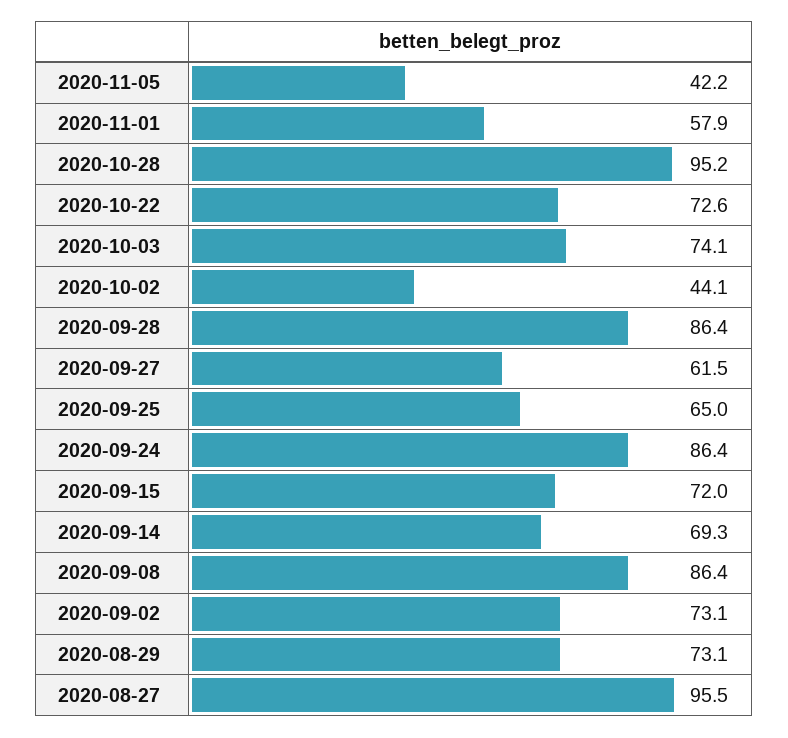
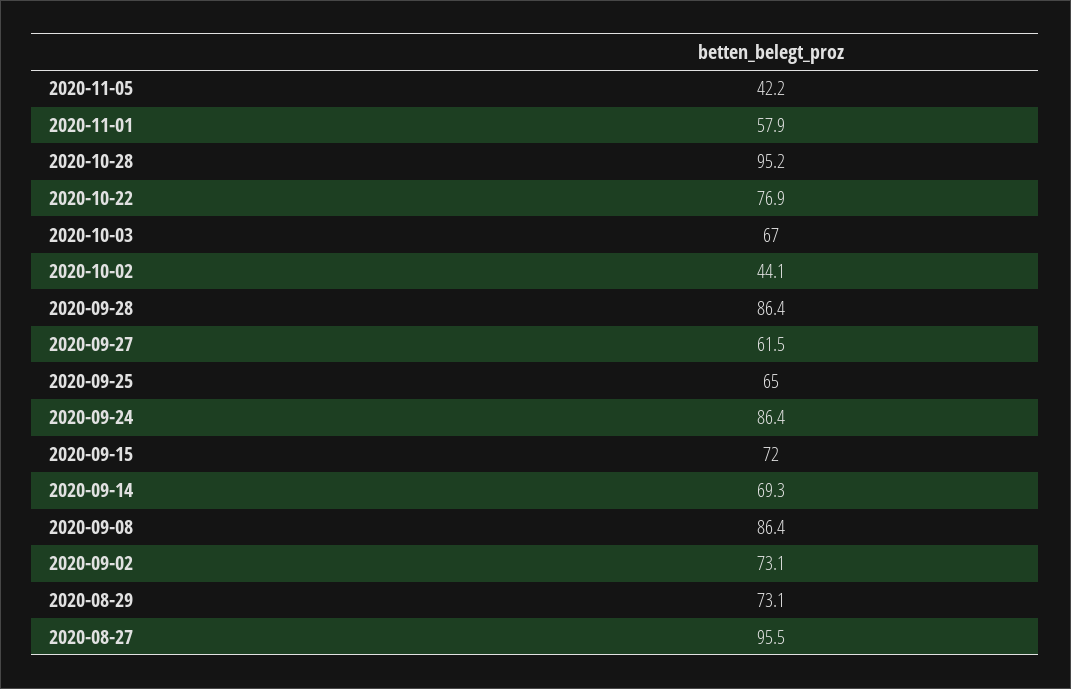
2020-10-22: 72.6 -> 76.9
2020-10-03: 74.1 -> 67

